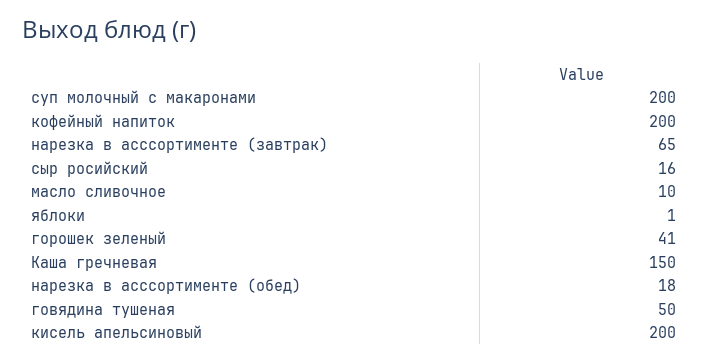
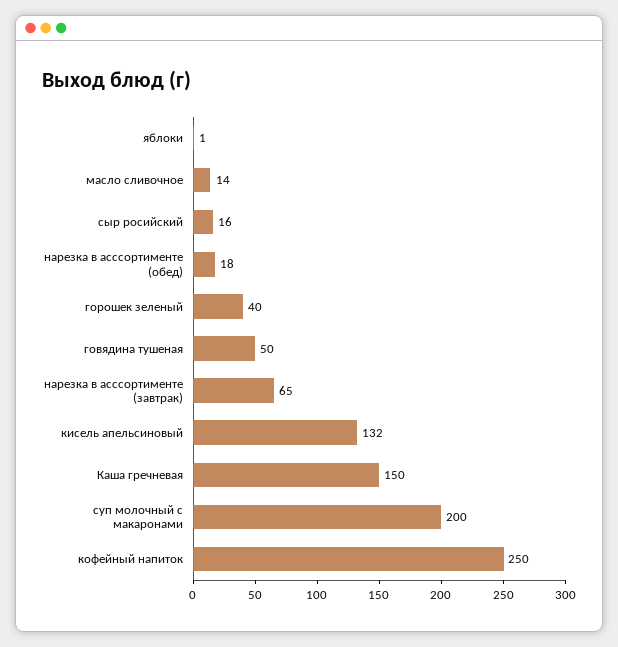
кофейный напиток: 200 -> 250
масло сливочное: 10 -> 14
горошек зеленый: 41 -> 40
кисель апельсиновый: 200 -> 132

